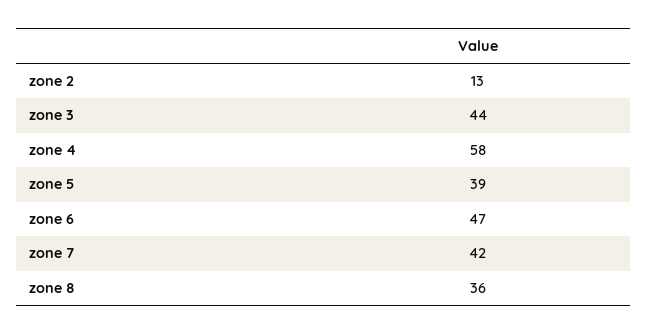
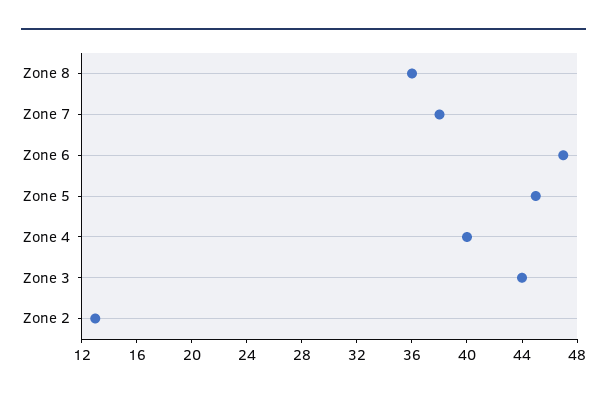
zone 4: 58 -> 40
zone 5: 39 -> 45
zone 7: 42 -> 38

